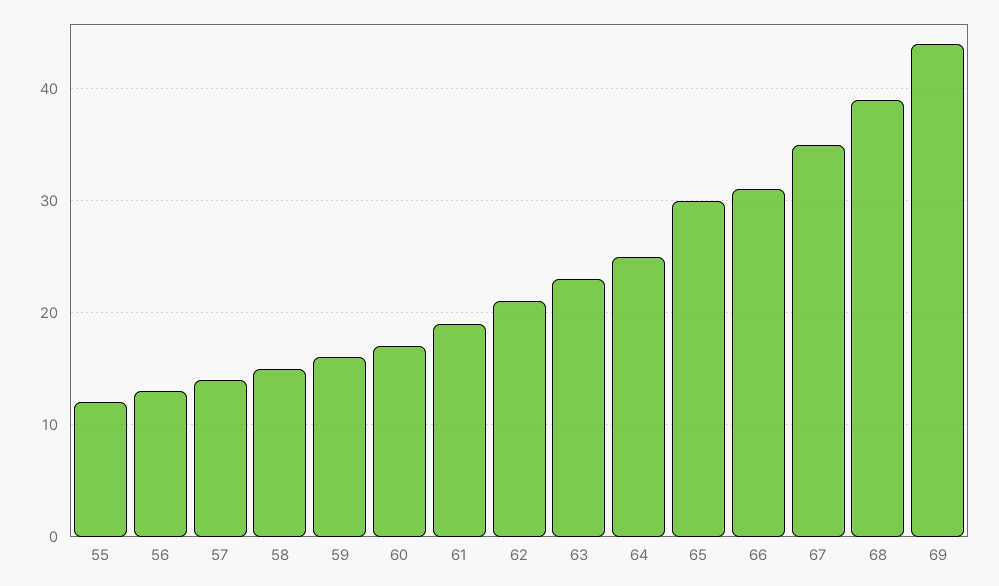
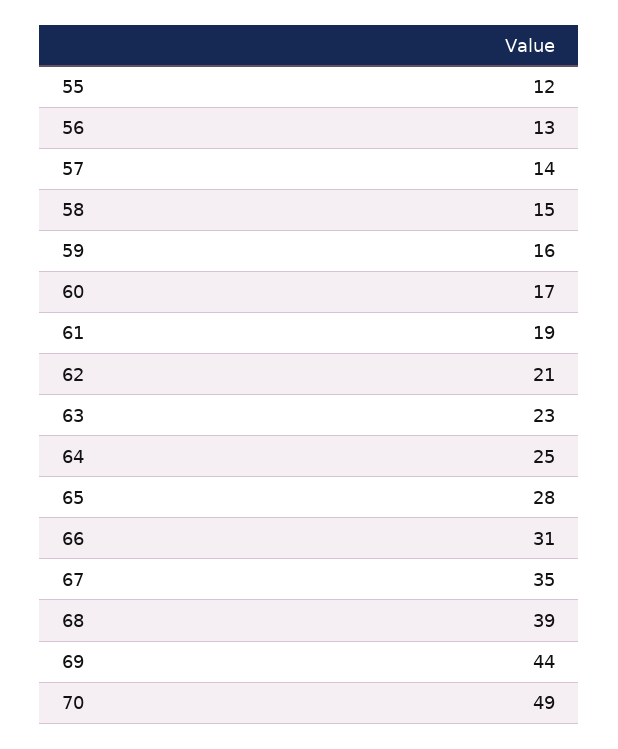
65: 30 -> 28
70: none -> 49

